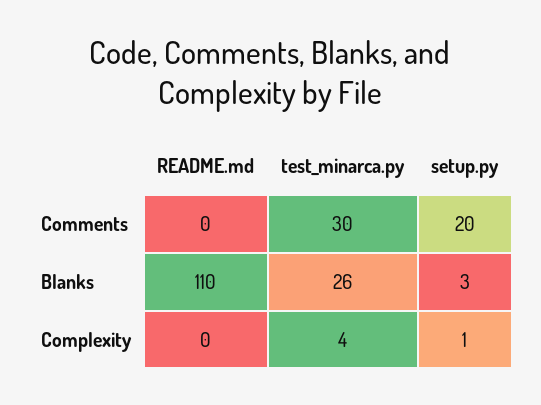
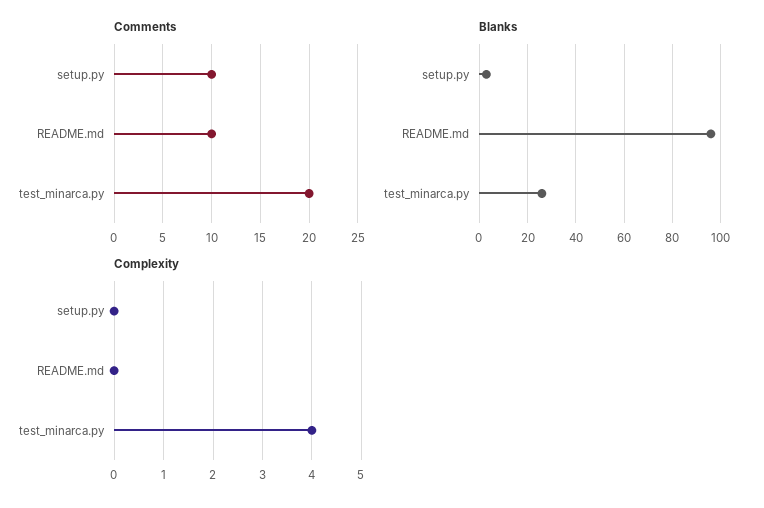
Comments, README.md: 0 -> 10
Comments, test_minarca.py: 30 -> 20
Comments, setup.py: 20 -> 10
Blanks, README.md: 110 -> 95
Complexity, setup.py: 1 -> 0

